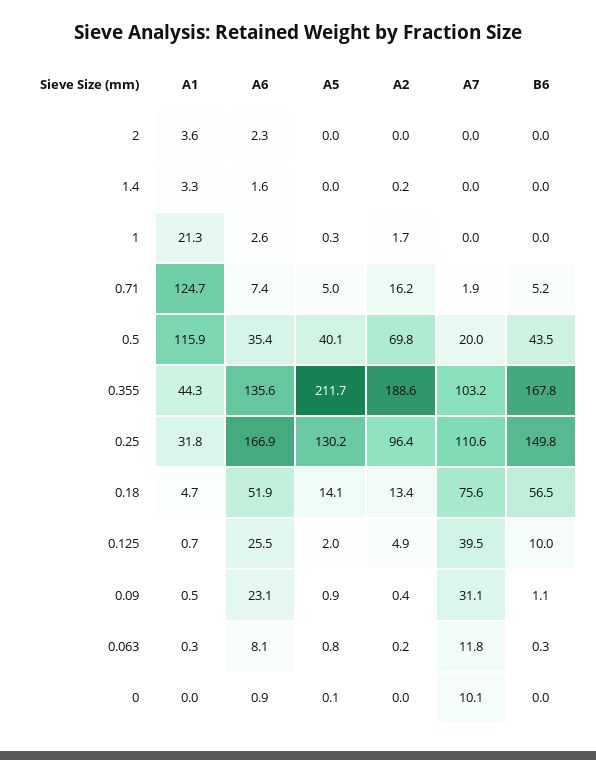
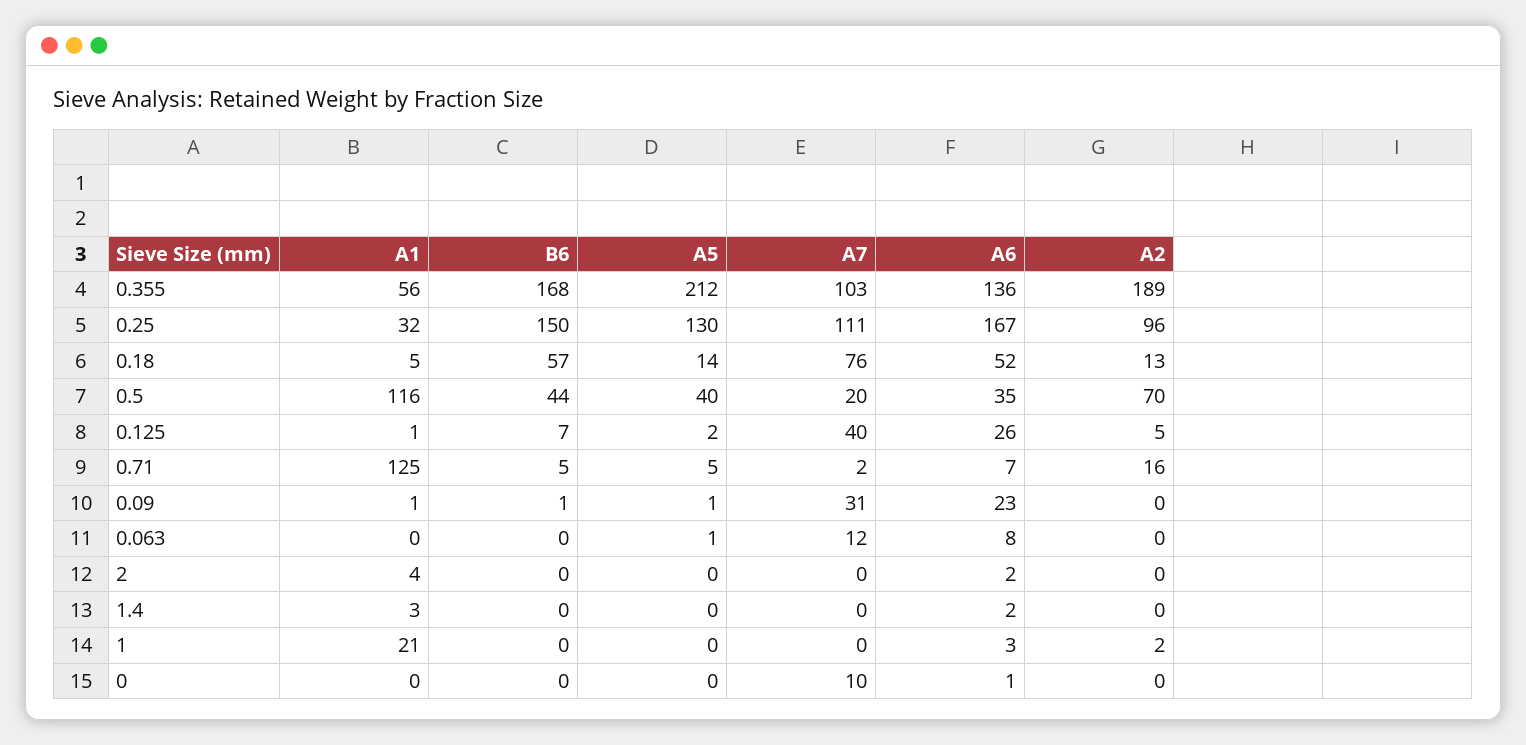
A1, 0.355: 44.3 -> 56
B6, 0.125: 10 -> 7

